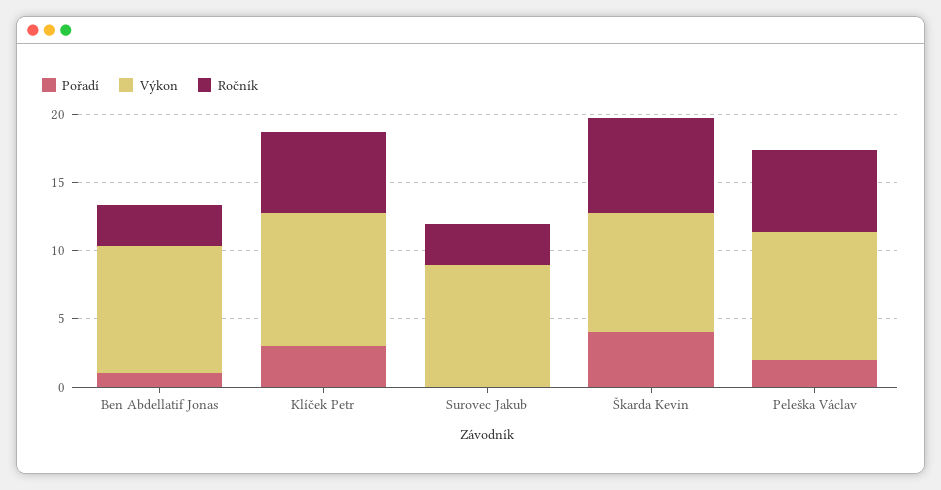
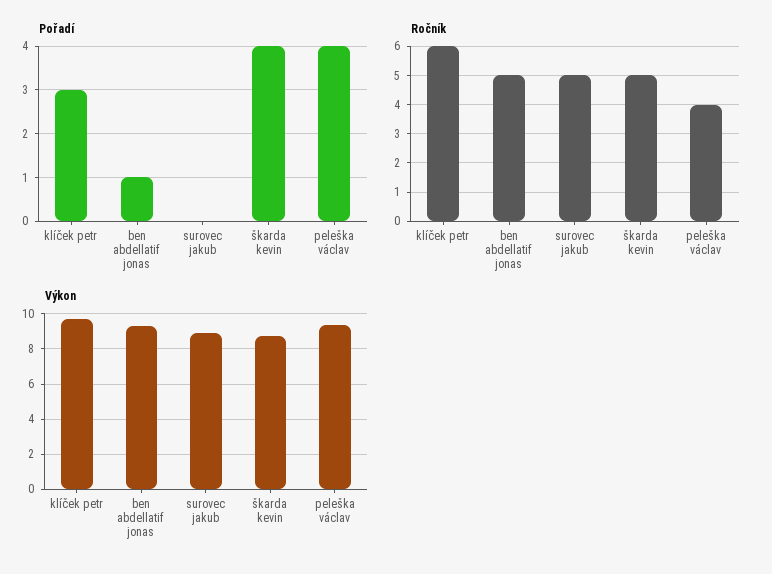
Ročník, Ben Abdellatif Jonas: 3 -> 5
Ročník, Surovec Jakub: 3 -> 5
Ročník, Škarda Kevin: 7 -> 5
Pořadí, Peleška Václav: 2 -> 4
Ročník, Peleška Václav: 6 -> 4

